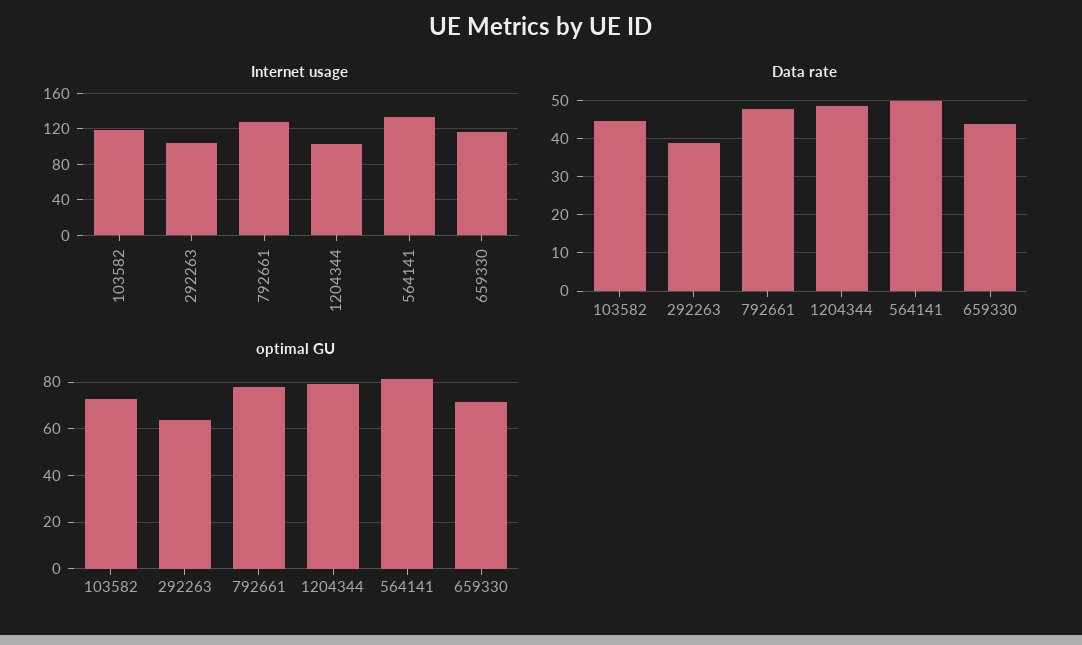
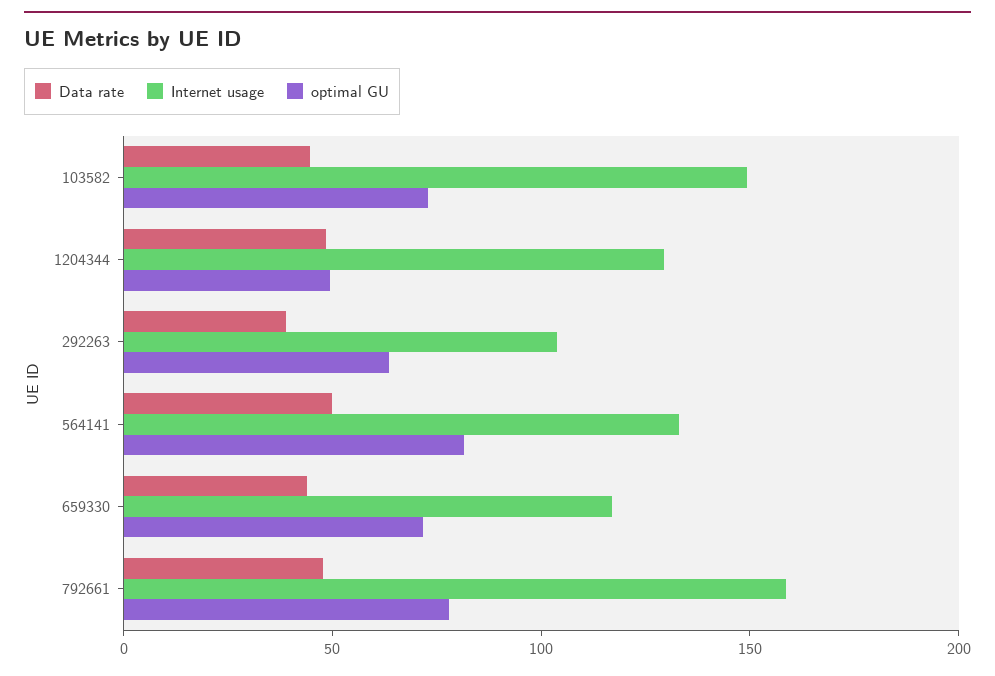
Internet usage, 103582: 120 -> 150
Internet usage, 792661: 130 -> 160
Internet usage, 1204344: 100 -> 130
optimal GU, 1204344: 80 -> 50

